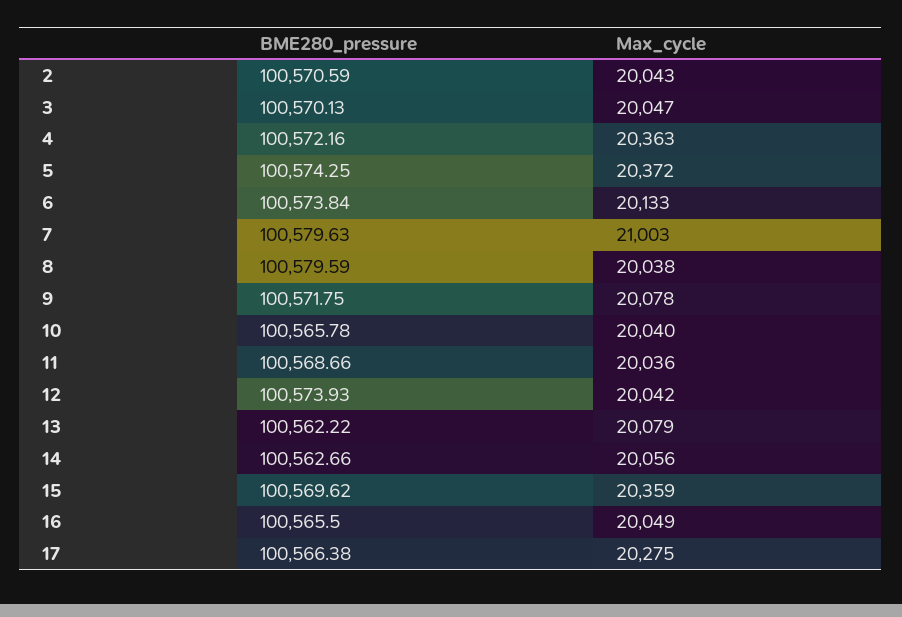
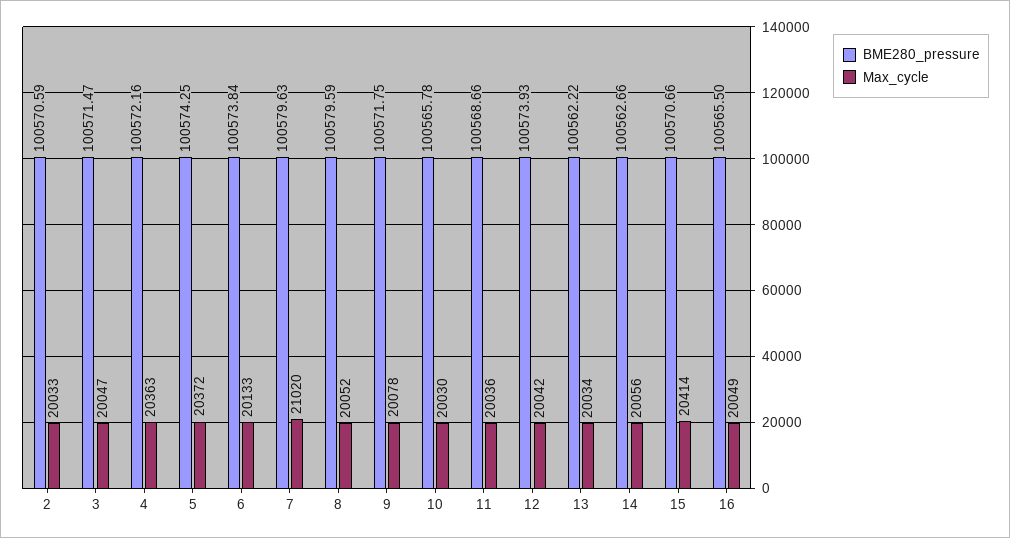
Max_cycle, 2: 20043 -> 20033
BME280_pressure, 3: 100570.13 -> 100571.47
Max_cycle, 7: 21003 -> 21020
Max_cycle, 8: 20038 -> 20052
Max_cycle, 10: 20040 -> 20030
Max_cycle, 13: 20079 -> 20034
BME280_pressure, 15: 100569.62 -> 100570.66
Max_cycle, 15: 20359 -> 20414
BME280_pressure, 17: 100566.38 -> none
Max_cycle, 17: 20275 -> none

